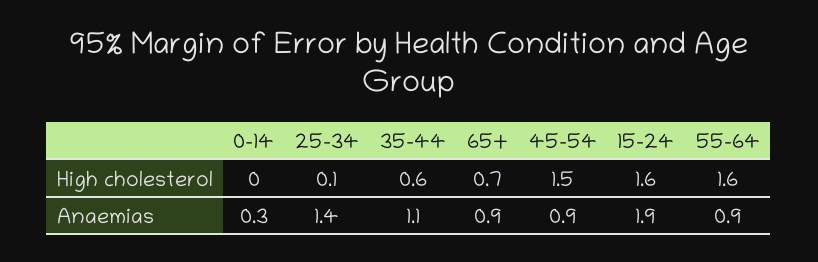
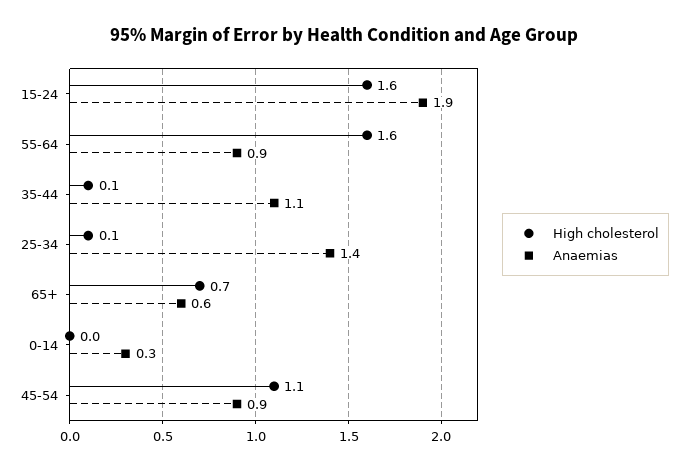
High cholesterol, 35-44: 0.6 -> 0.1
High cholesterol, 45-54: 1.5 -> 1.1
Anaemias, 65+: 0.9 -> 0.6

